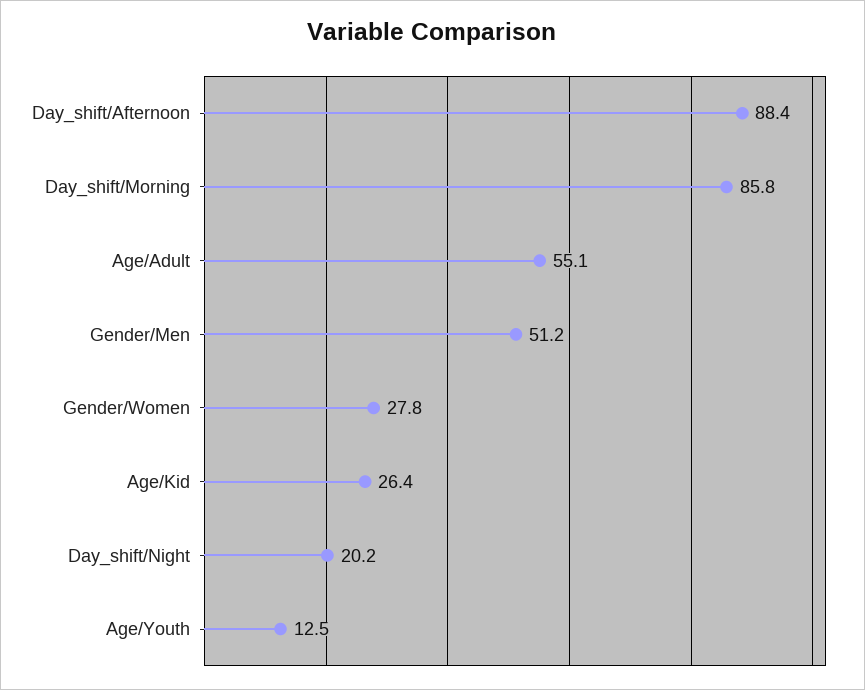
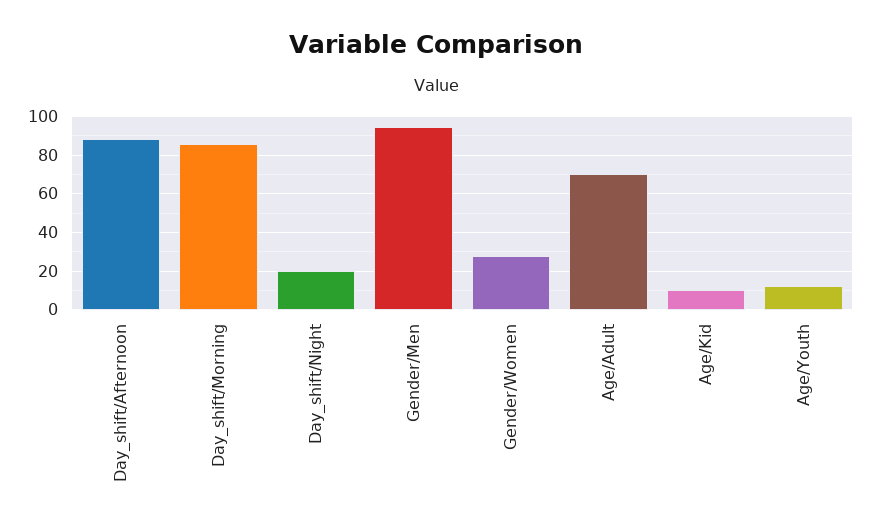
Age/Adult: 55.1 -> 70
Gender/Men: 51.2 -> 95
Age/Kid: 26.4 -> 10

